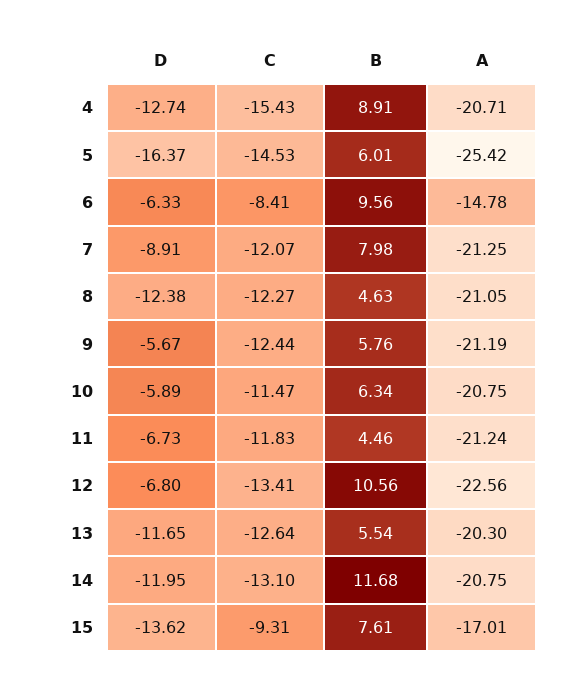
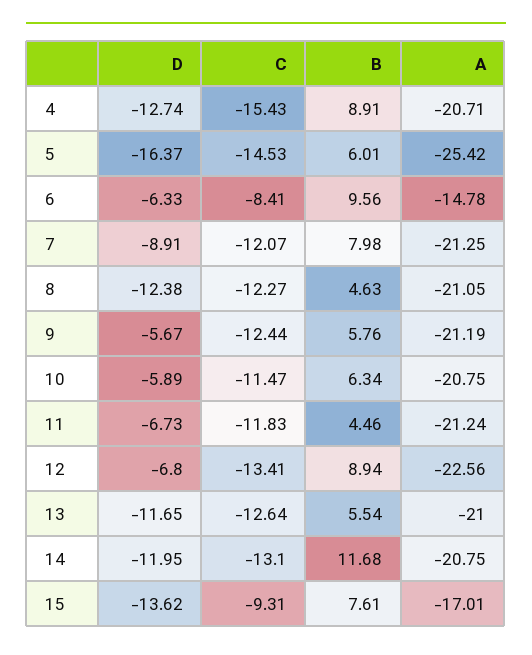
B, 12: 10.56 -> 8.94
A, 13: -20.3 -> -21

